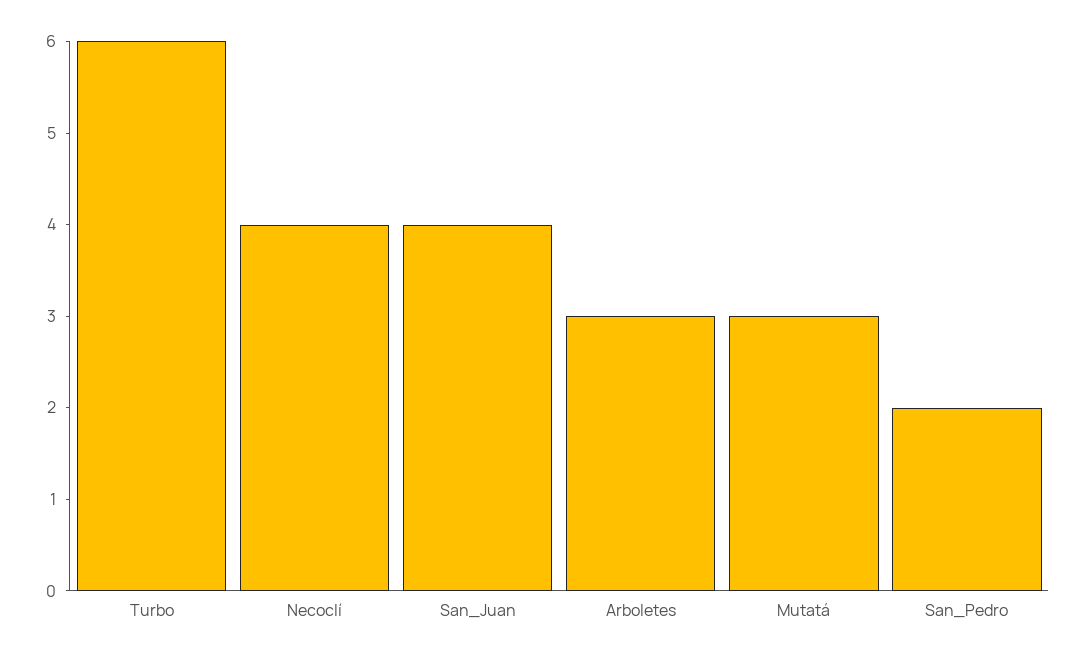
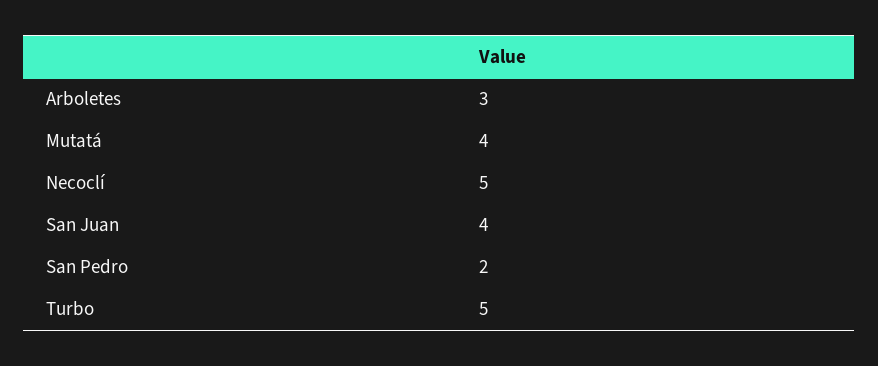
Turbo: 6 -> 5
Necoclí: 4 -> 5
Mutatá: 3 -> 4

